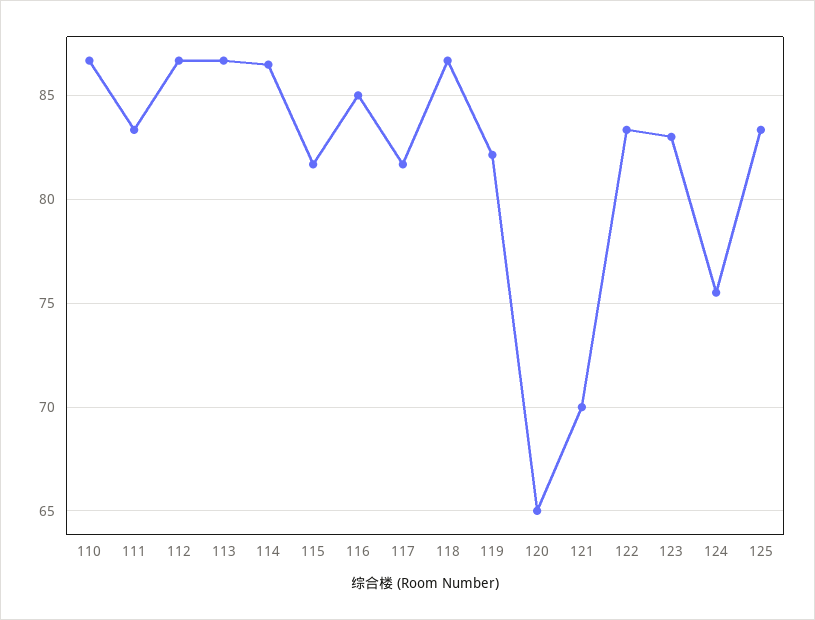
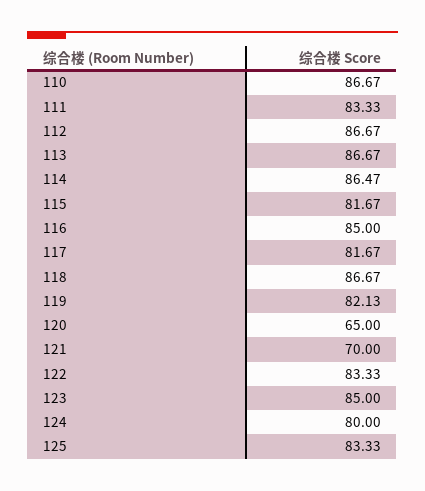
123: 83 -> 85
124: 75.5 -> 80

